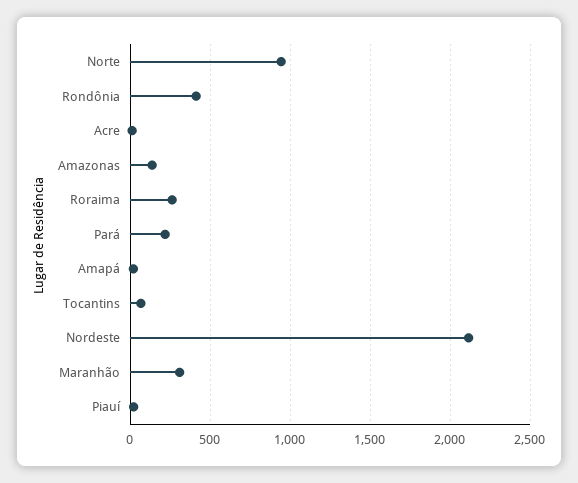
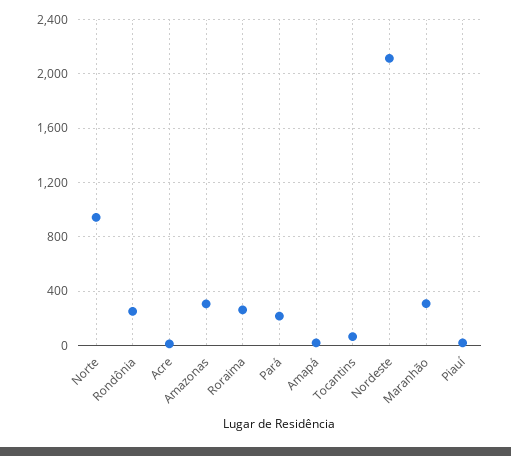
Rondônia: 400 -> 250
Amazonas: 150 -> 300

